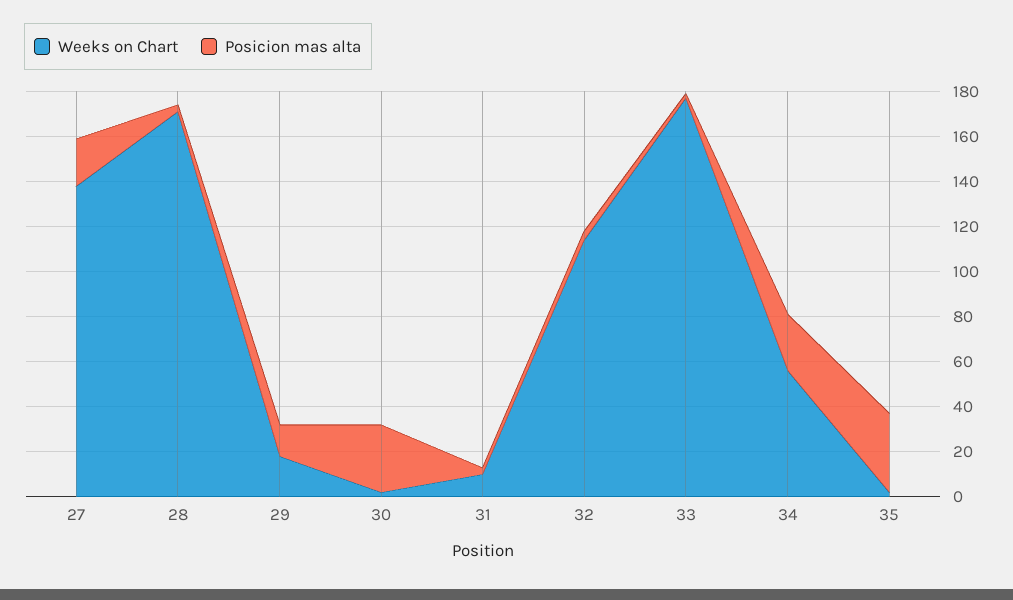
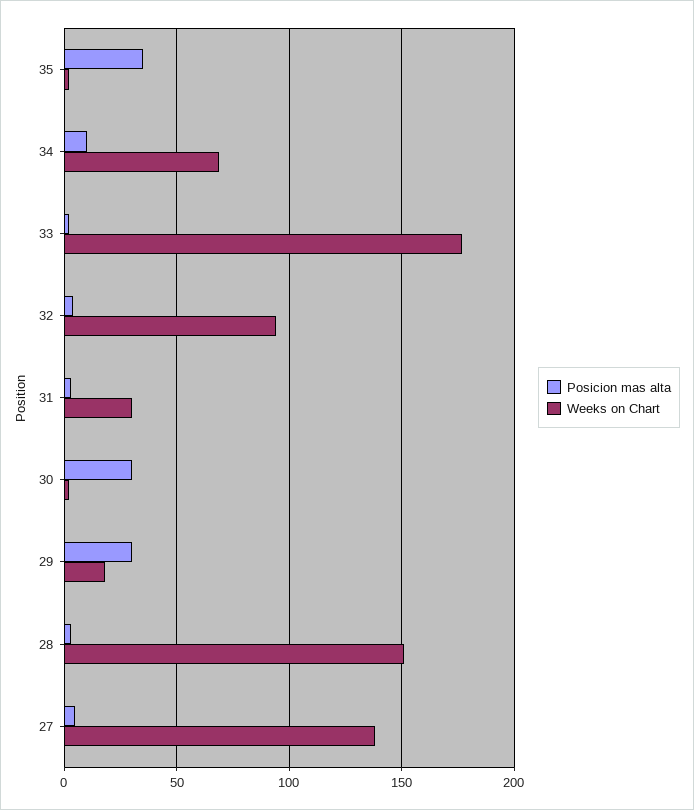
Posicion mas alta, 27: 20 -> 5
Weeks on Chart, 28: 170 -> 150
Posicion mas alta, 29: 15 -> 30
Weeks on Chart, 31: 10 -> 30
Weeks on Chart, 32: 115 -> 95
Weeks on Chart, 34: 55 -> 70
Posicion mas alta, 34: 25 -> 10

